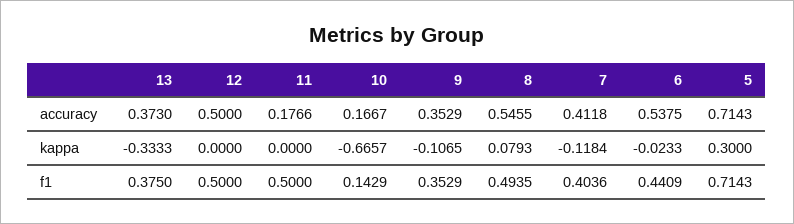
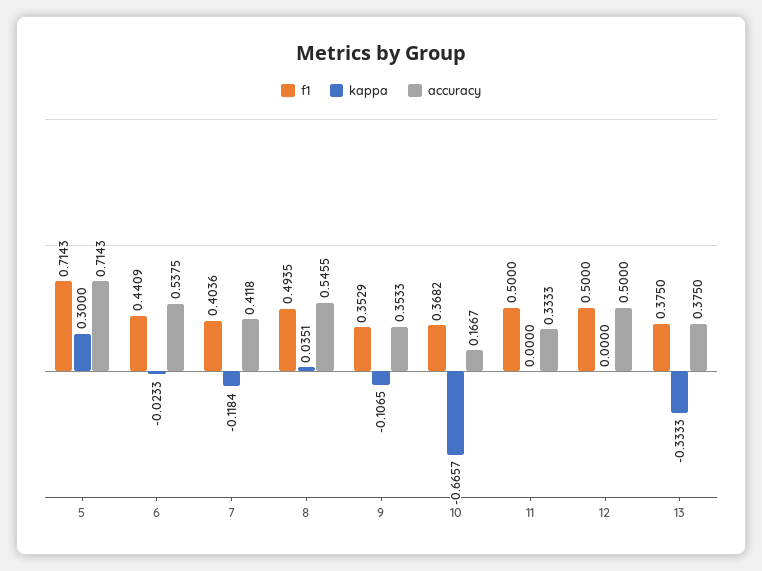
accuracy, 13: 0.373 -> 0.375
accuracy, 11: 0.1766 -> 0.3333
accuracy, 9: 0.3529 -> 0.3533
kappa, 8: 0.0793 -> 0.0351
f1, 10: 0.1429 -> 0.3682

